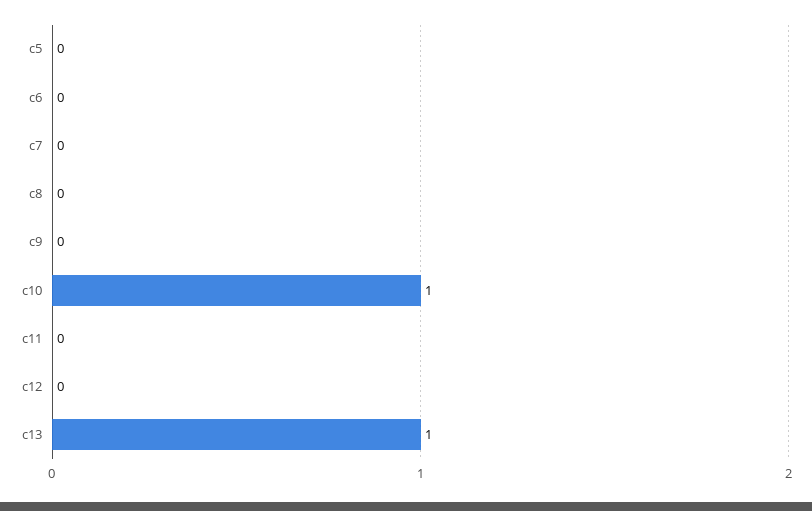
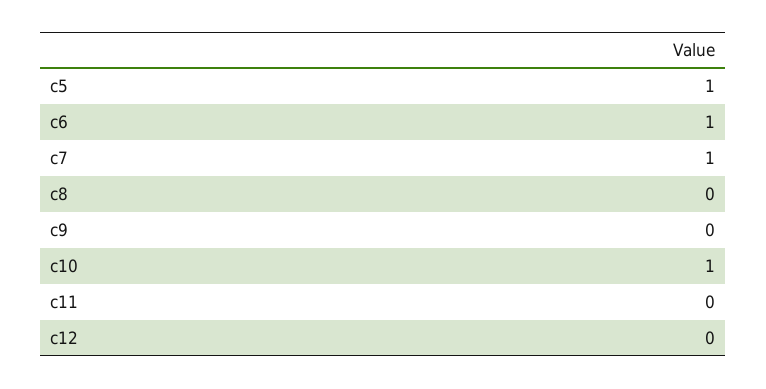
c5: 0 -> 1
c6: 0 -> 1
c7: 0 -> 1
c13: 1 -> none

